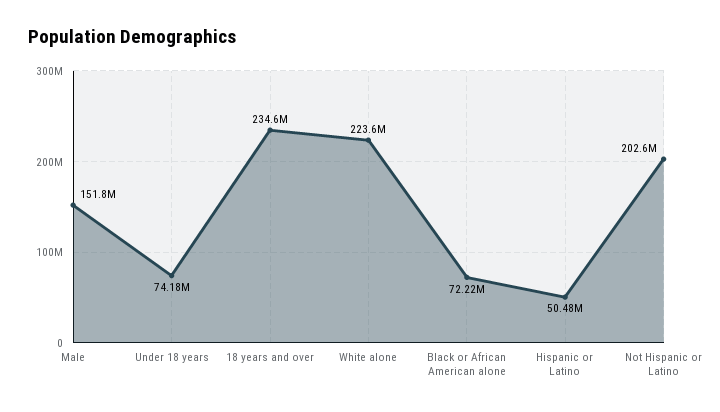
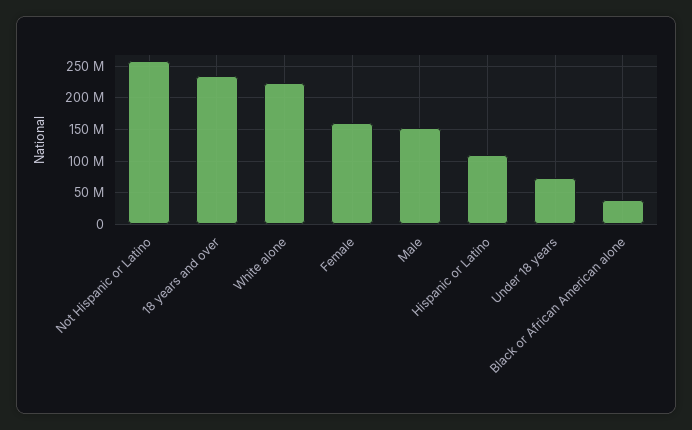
Black or African American alone: 72220000 -> 40000000
Hispanic or Latino: 50480000 -> 110000000
Not Hispanic or Latino: 202600000 -> 260000000
Female: none -> 160000000

